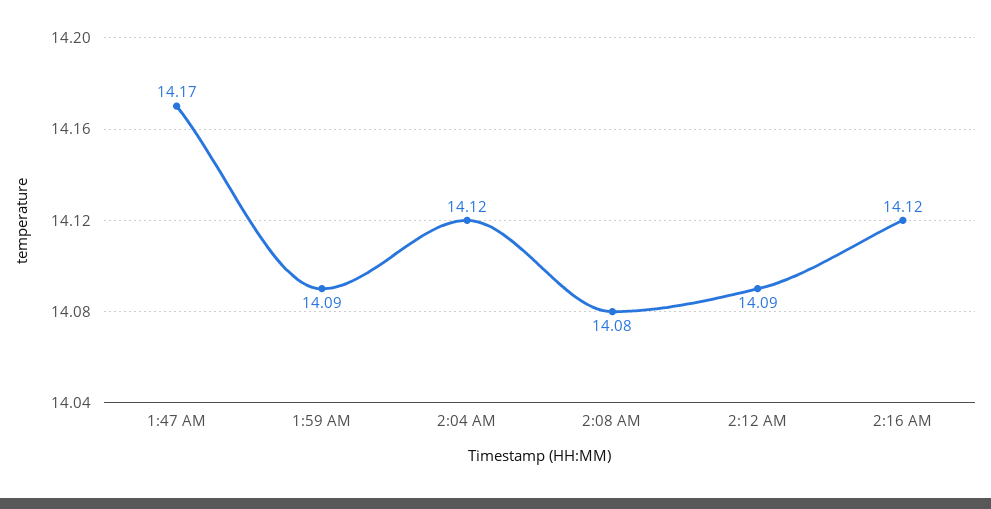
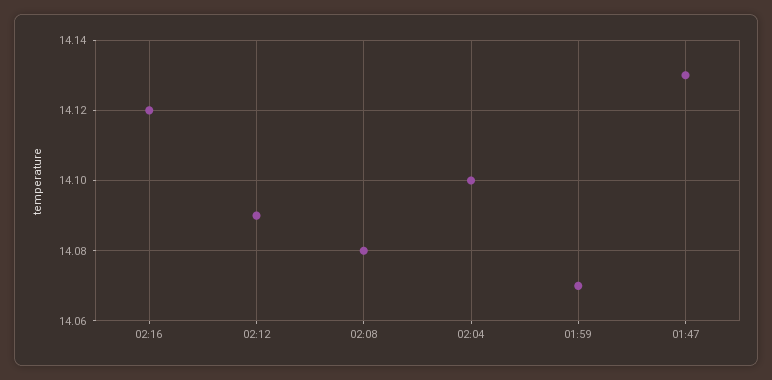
1:47 AM: 14.17 -> 14.13
1:59 AM: 14.09 -> 14.07
2:04 AM: 14.12 -> 14.1

